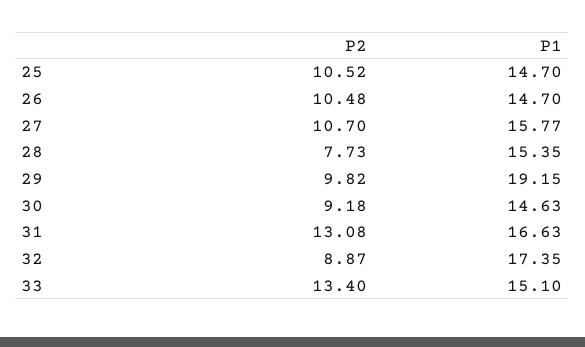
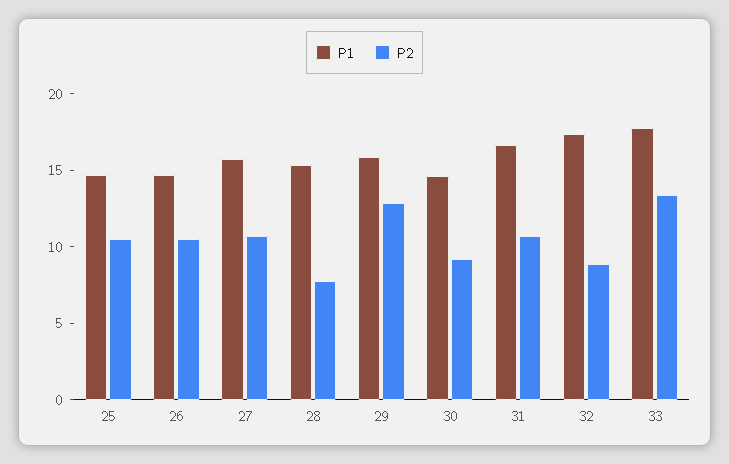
P2, 29: 9.82 -> 13
P1, 29: 19.15 -> 16
P2, 31: 13.08 -> 11
P1, 33: 15.1 -> 18

